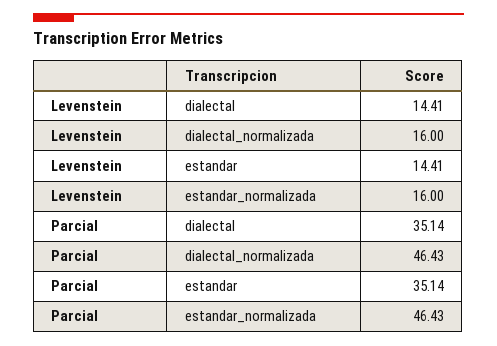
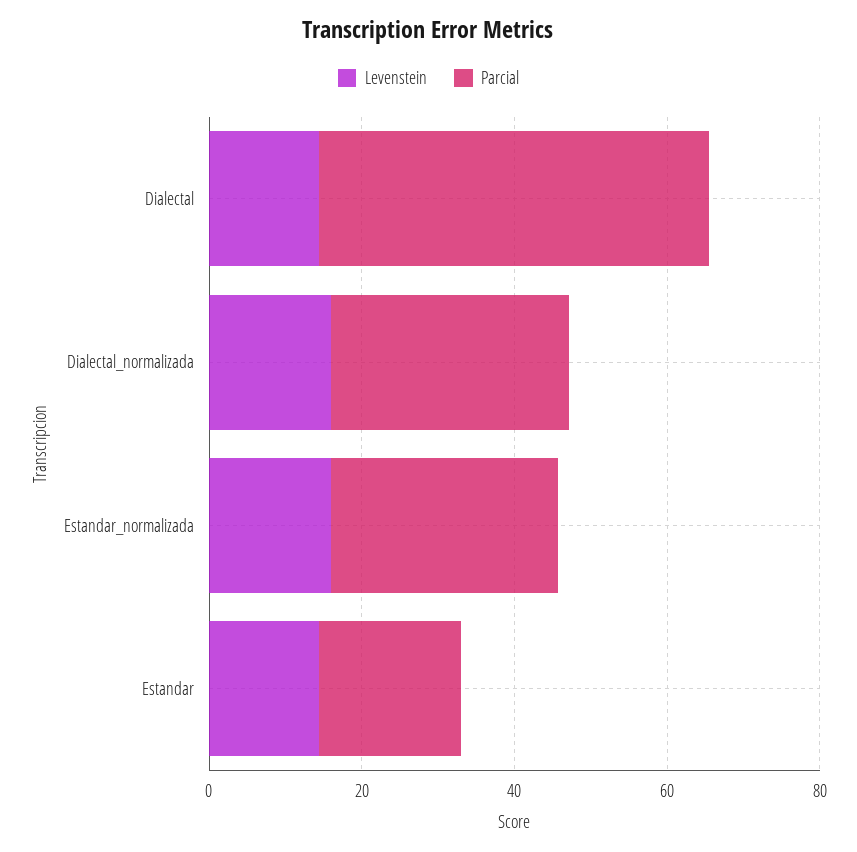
Parcial, dialectal: 35.14 -> 50
Parcial, dialectal_normalizada: 46.43 -> 30
Parcial, estandar: 35.14 -> 20
Parcial, estandar_normalizada: 46.43 -> 30

